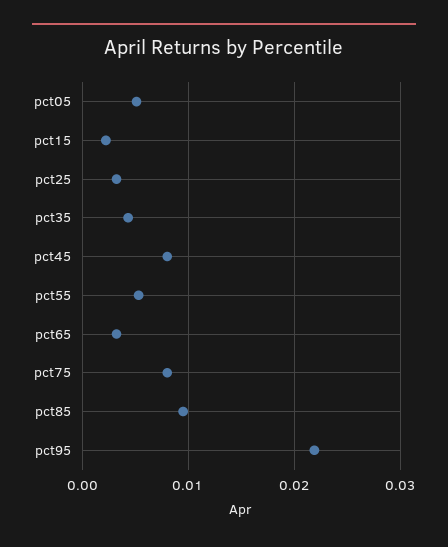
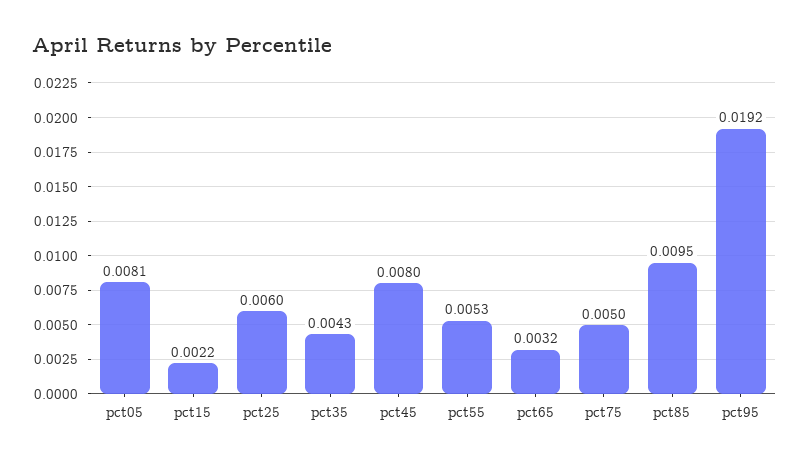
pct05: 0.005 -> 0.0081
pct25: 0.003 -> 0.006
pct75: 0.008 -> 0.005
pct95: 0.022 -> 0.0192

